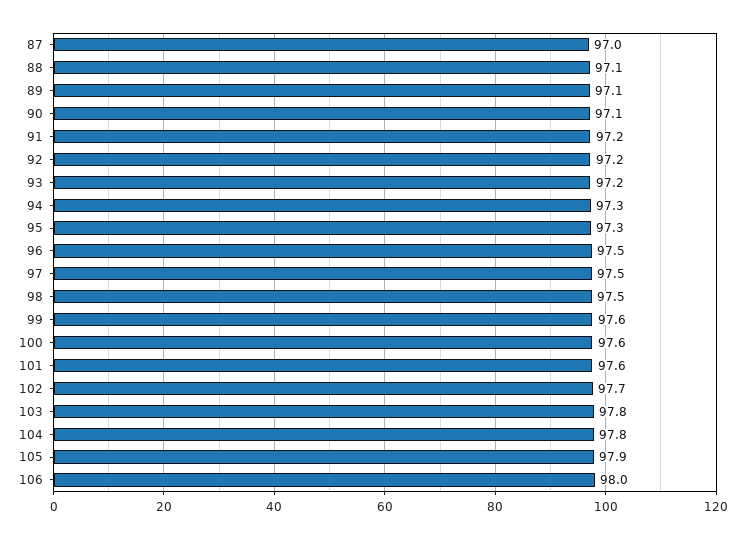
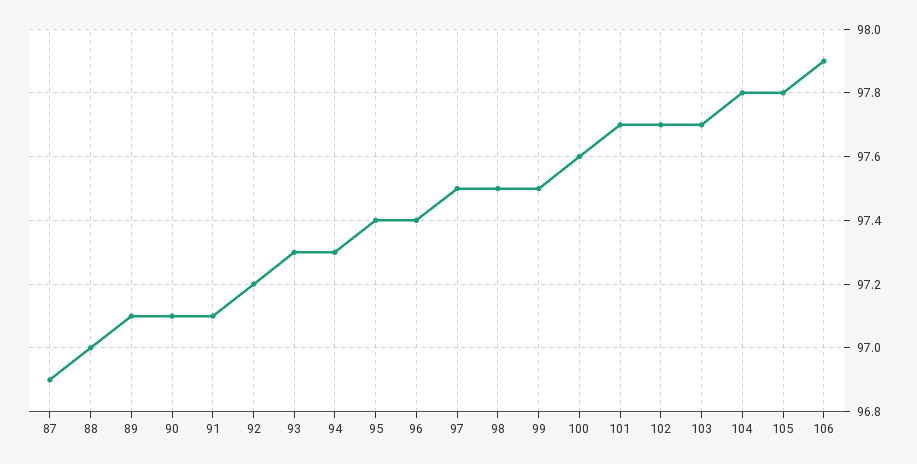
87: 97 -> 96.9
88: 97.1 -> 97
91: 97.2 -> 97.1
93: 97.2 -> 97.3
95: 97.3 -> 97.4
96: 97.5 -> 97.4
99: 97.6 -> 97.5
101: 97.6 -> 97.7
103: 97.8 -> 97.7
105: 97.9 -> 97.8
106: 98 -> 97.9

